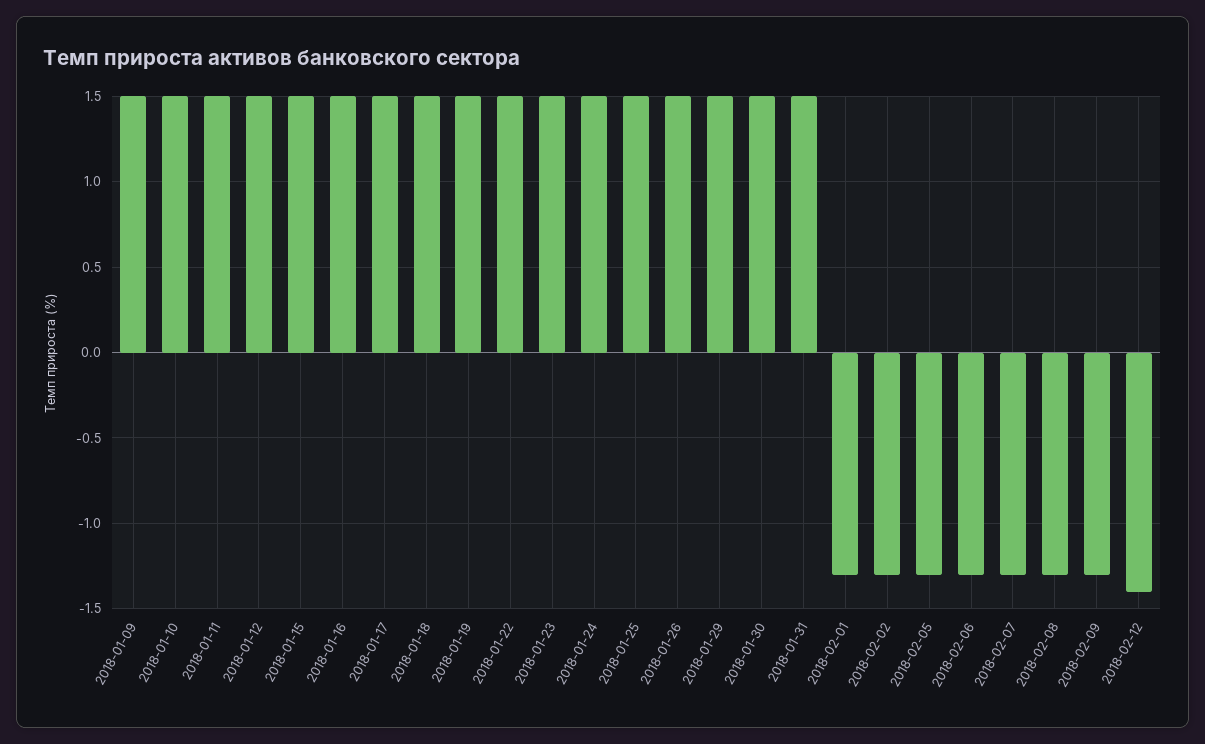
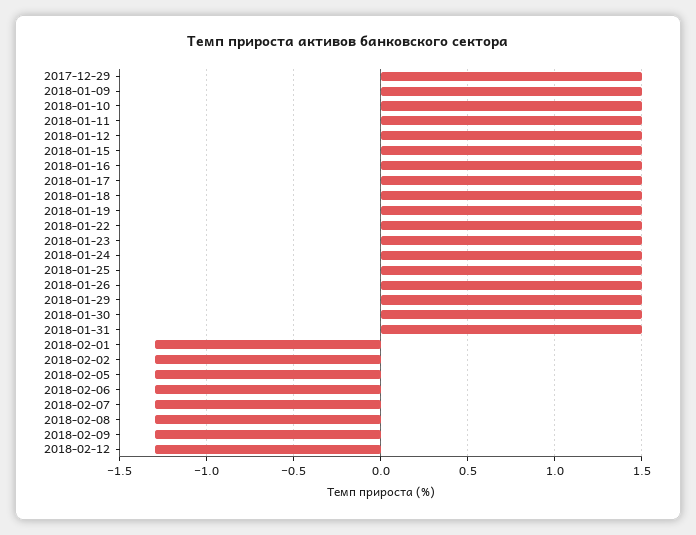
2018-02-12: -1.4 -> -1.3
2017-12-29: none -> 1.5

